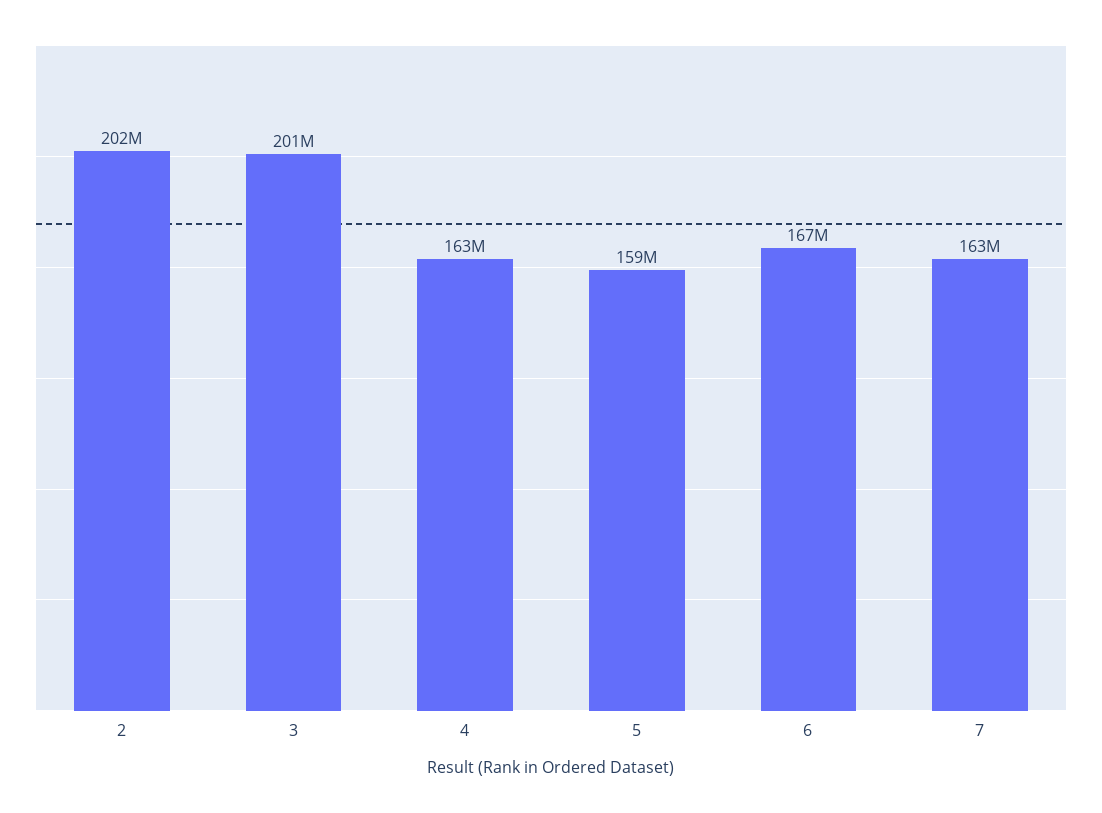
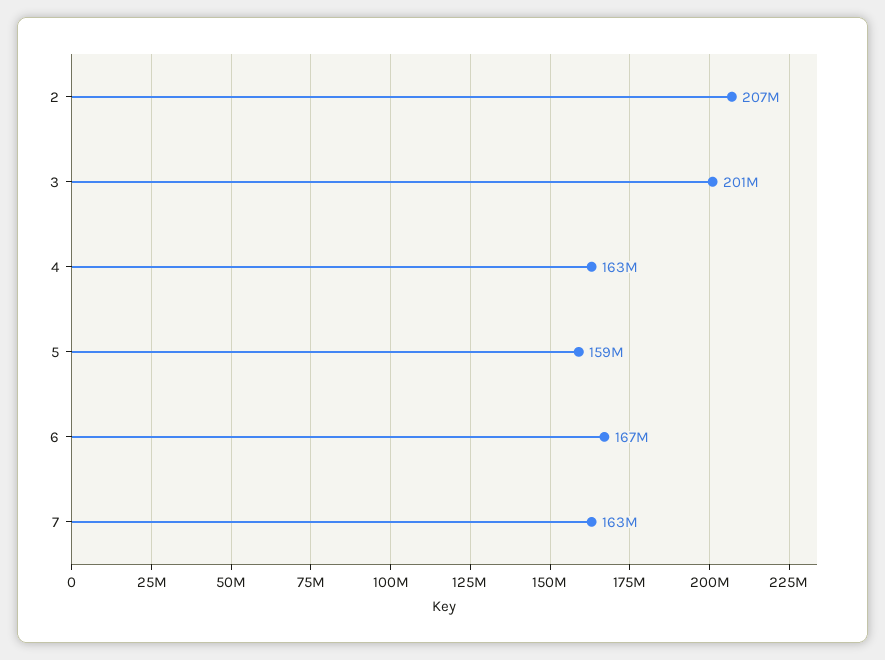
2: 202000000 -> 207000000

